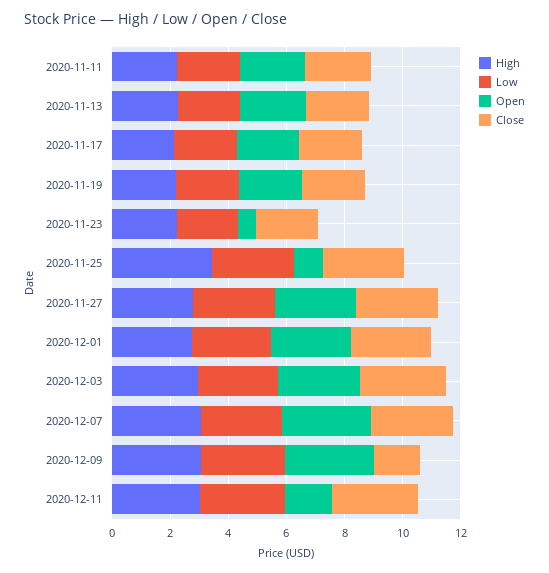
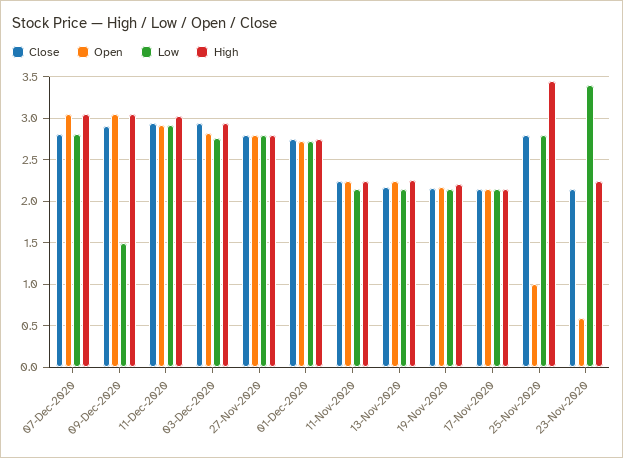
Low, 2020-11-23: 2 -> 3.4
Low, 2020-12-09: 3 -> 1.5
Close, 2020-12-09: 1.5 -> 2.9
Open, 2020-12-11: 1.5 -> 2.9

